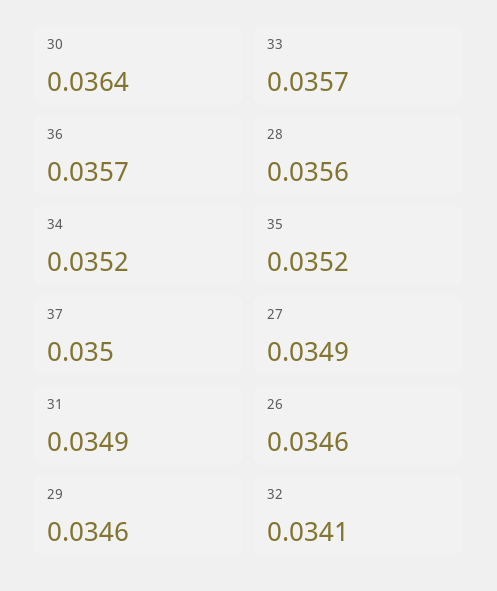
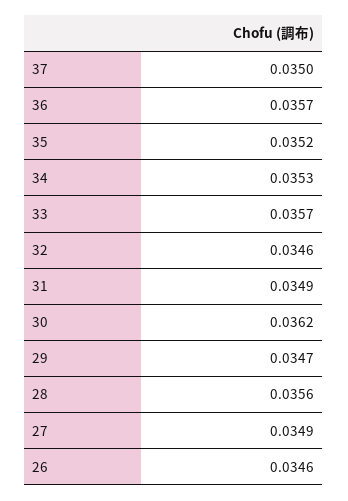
30: 0.0364 -> 0.0362
34: 0.0352 -> 0.0353
29: 0.0346 -> 0.0347
32: 0.0341 -> 0.0346

